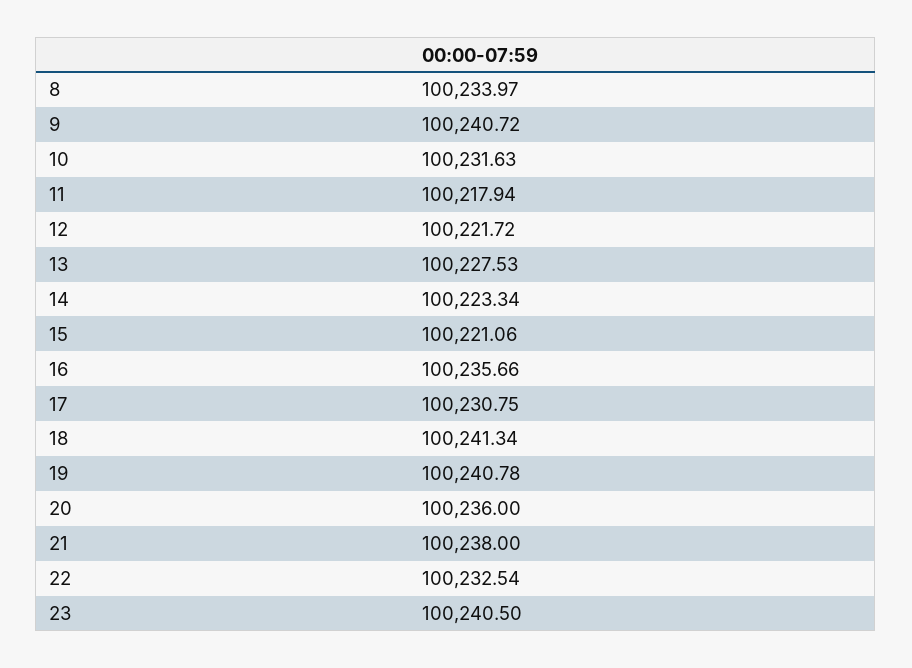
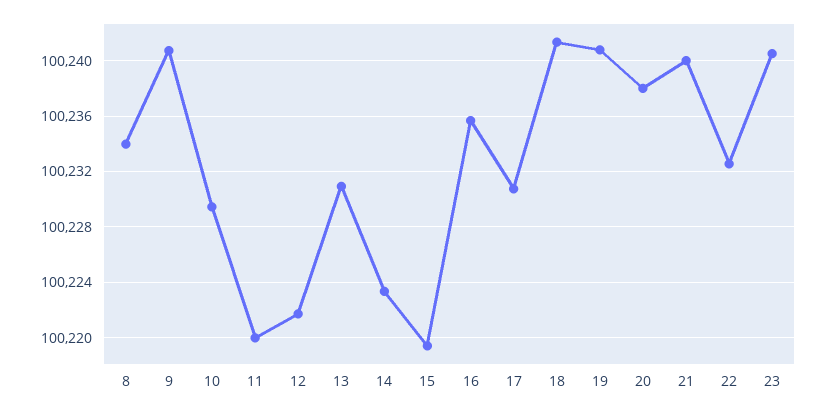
10: 100231.63 -> 100229.5
11: 100217.94 -> 100220
13: 100227.53 -> 100231
15: 100221.06 -> 100219.5
20: 100236 -> 100238
21: 100238 -> 100240

